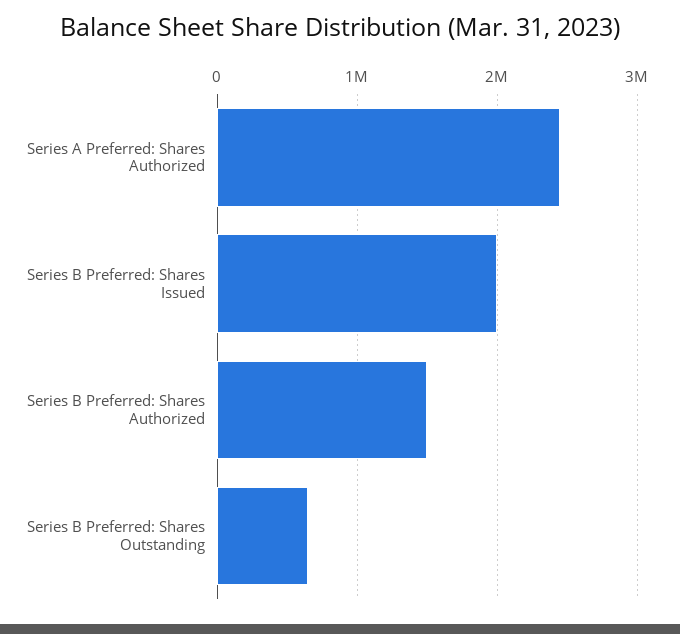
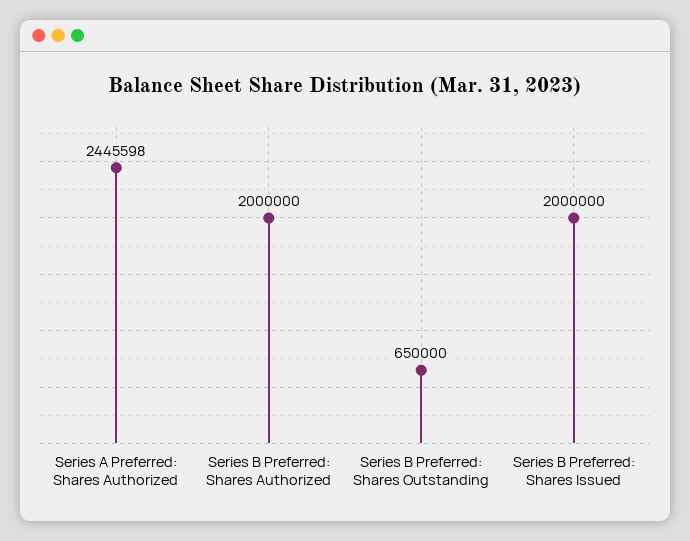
Series B Preferred: Shares Authorized: 1500000 -> 2000000

